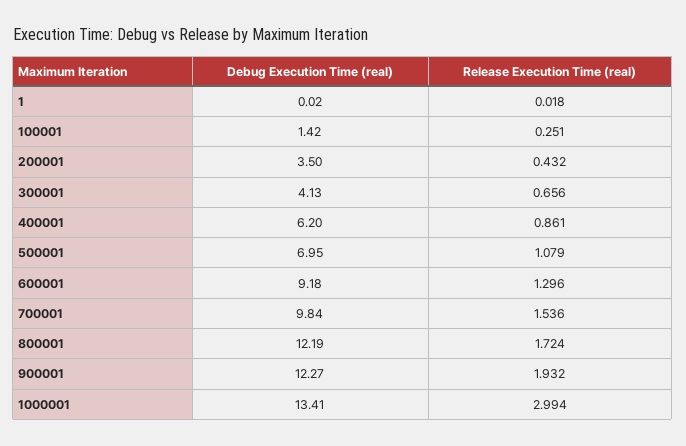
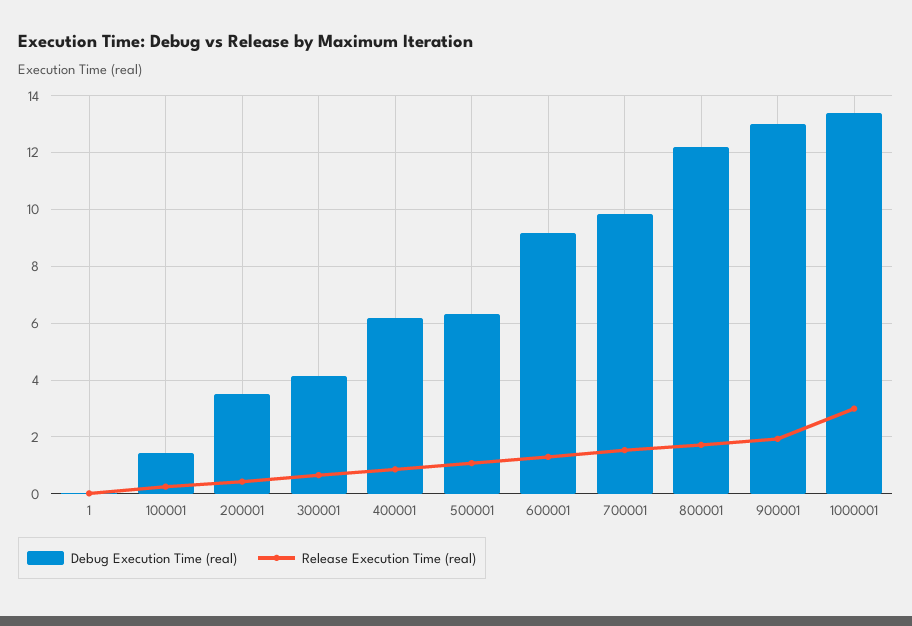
Debug Execution Time (real), 500001: 6.95 -> 6.25
Debug Execution Time (real), 900001: 12.27 -> 13

